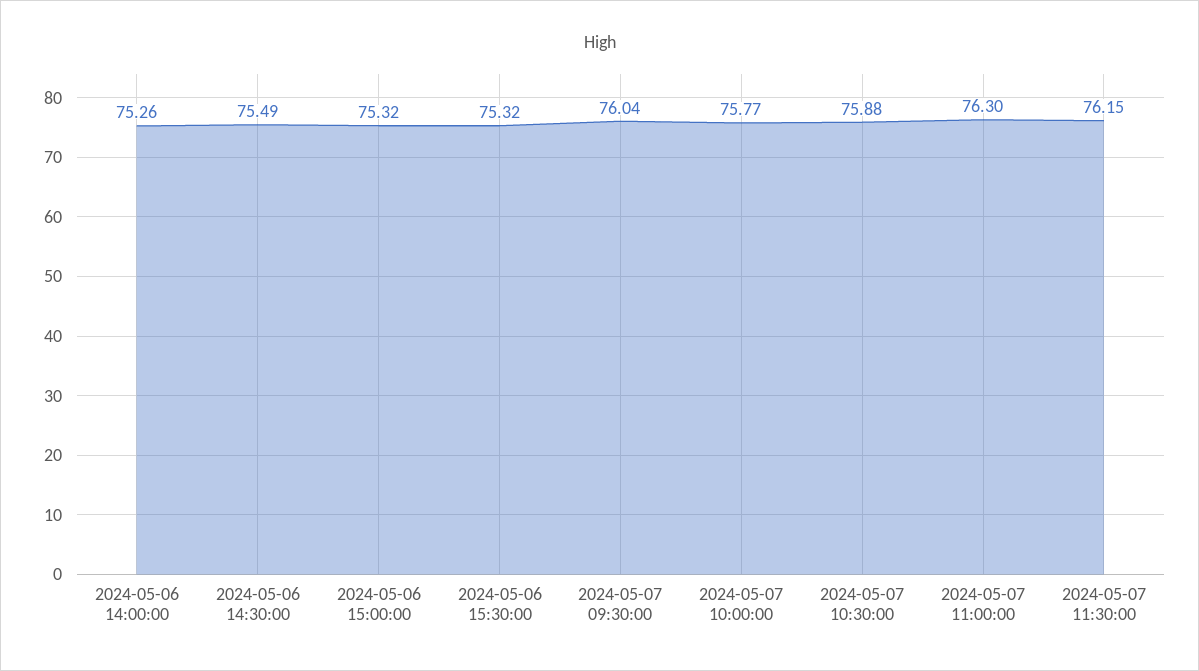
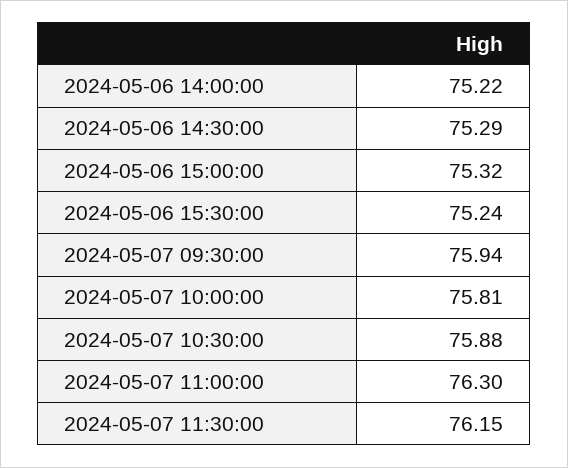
2024-05-06 14:00:00: 75.26 -> 75.22
2024-05-06 14:30:00: 75.49 -> 75.29
2024-05-06 15:30:00: 75.32 -> 75.24
2024-05-07 09:30:00: 76.04 -> 75.94
2024-05-07 10:00:00: 75.77 -> 75.81

